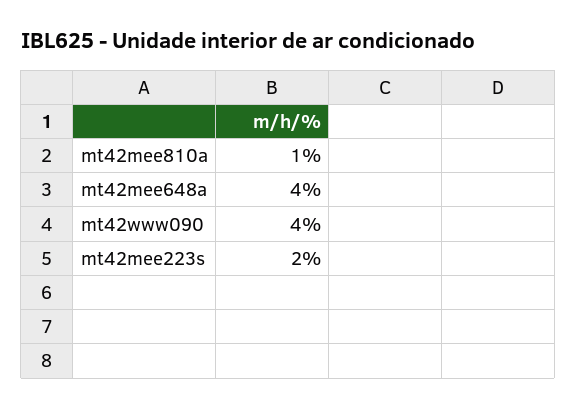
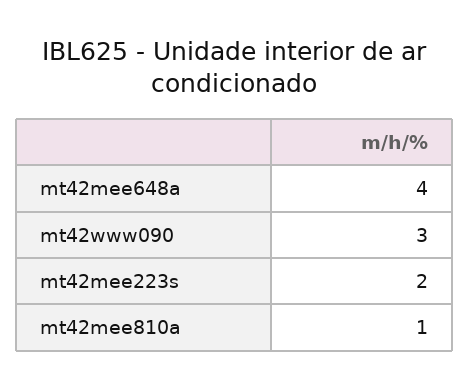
mt42www090: 4 -> 3

